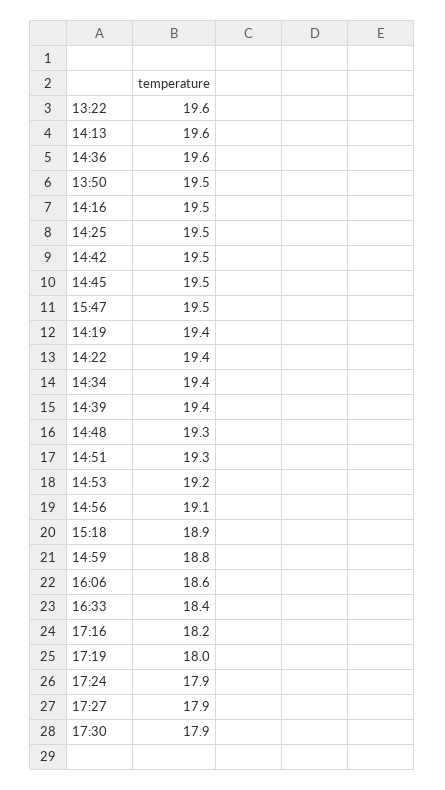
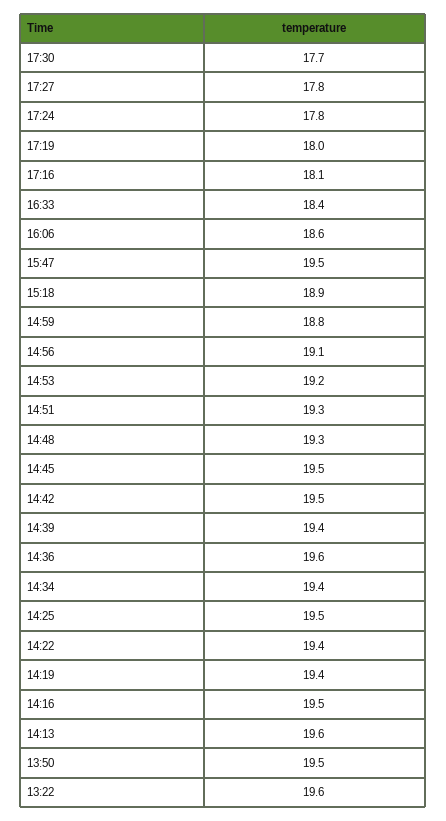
17:16: 18.2 -> 18.1
17:24: 17.9 -> 17.8
17:27: 17.9 -> 17.8
17:30: 17.9 -> 17.7

